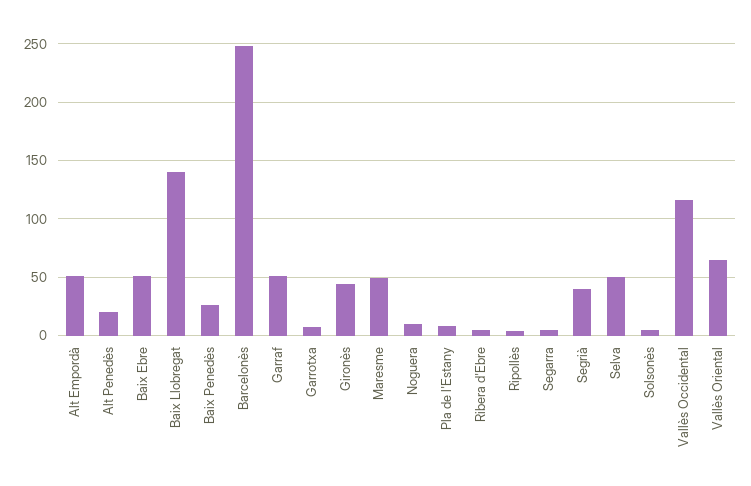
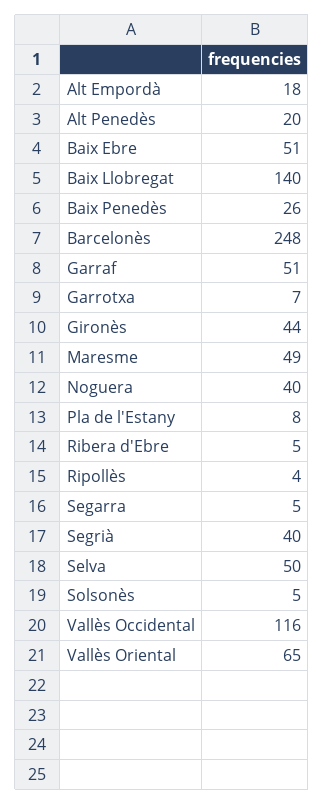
Alt Empordà: 50 -> 18
Noguera: 10 -> 40

